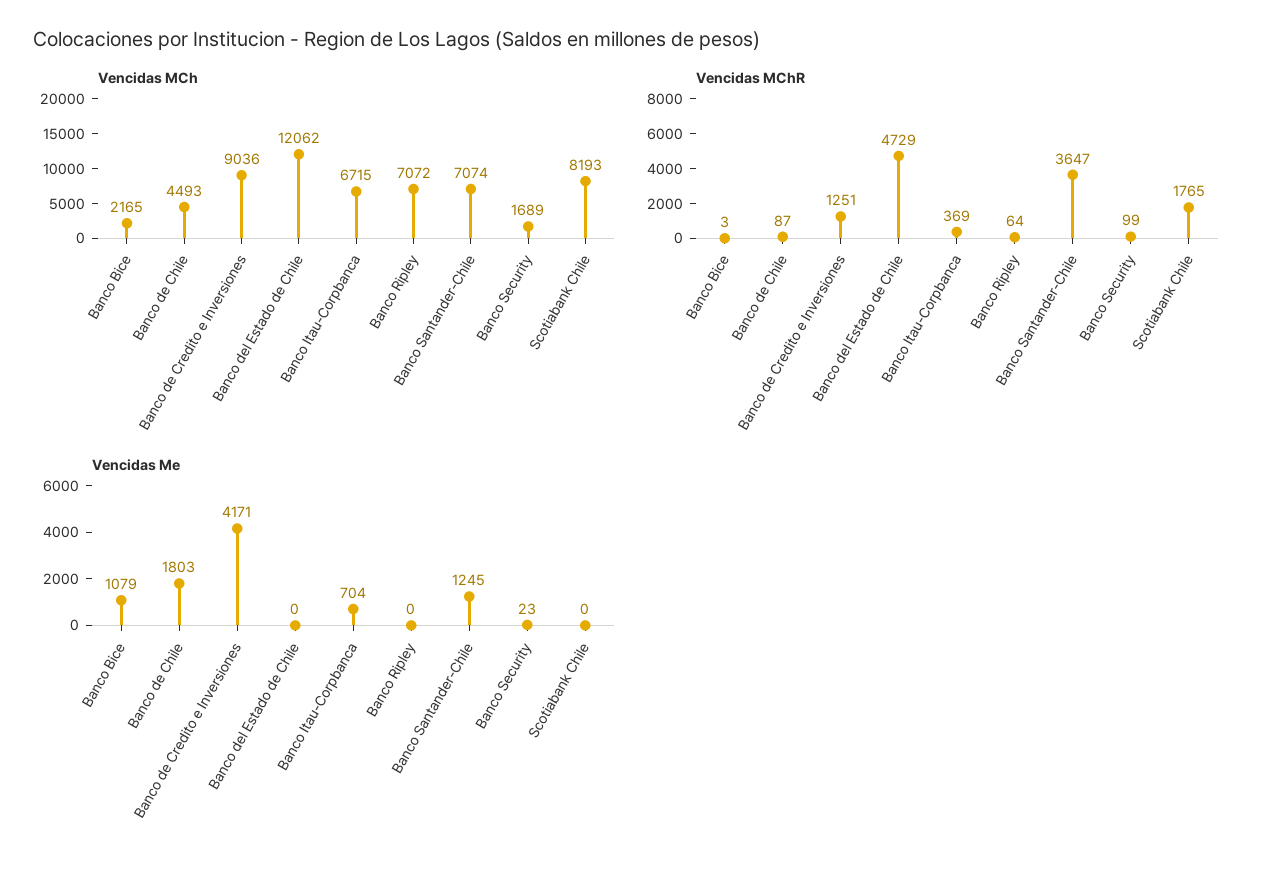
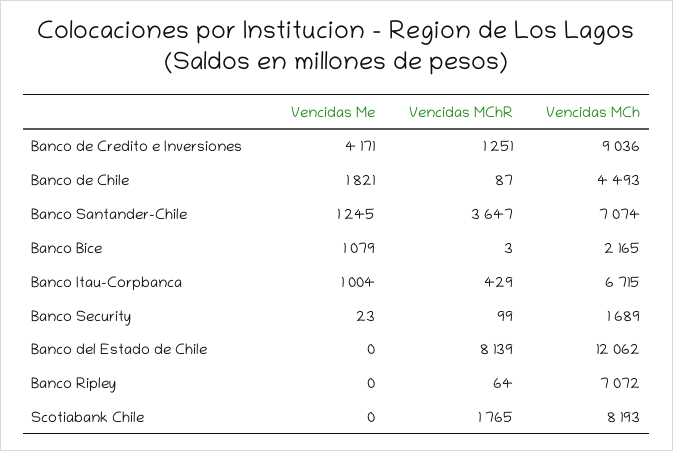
Vencidas MChR, Banco del Estado de Chile: 4729 -> 8139
Vencidas MChR, Banco Itau-Corpbanca: 369 -> 429
Vencidas Me, Banco de Chile: 1803 -> 1821
Vencidas Me, Banco Itau-Corpbanca: 704 -> 1004

